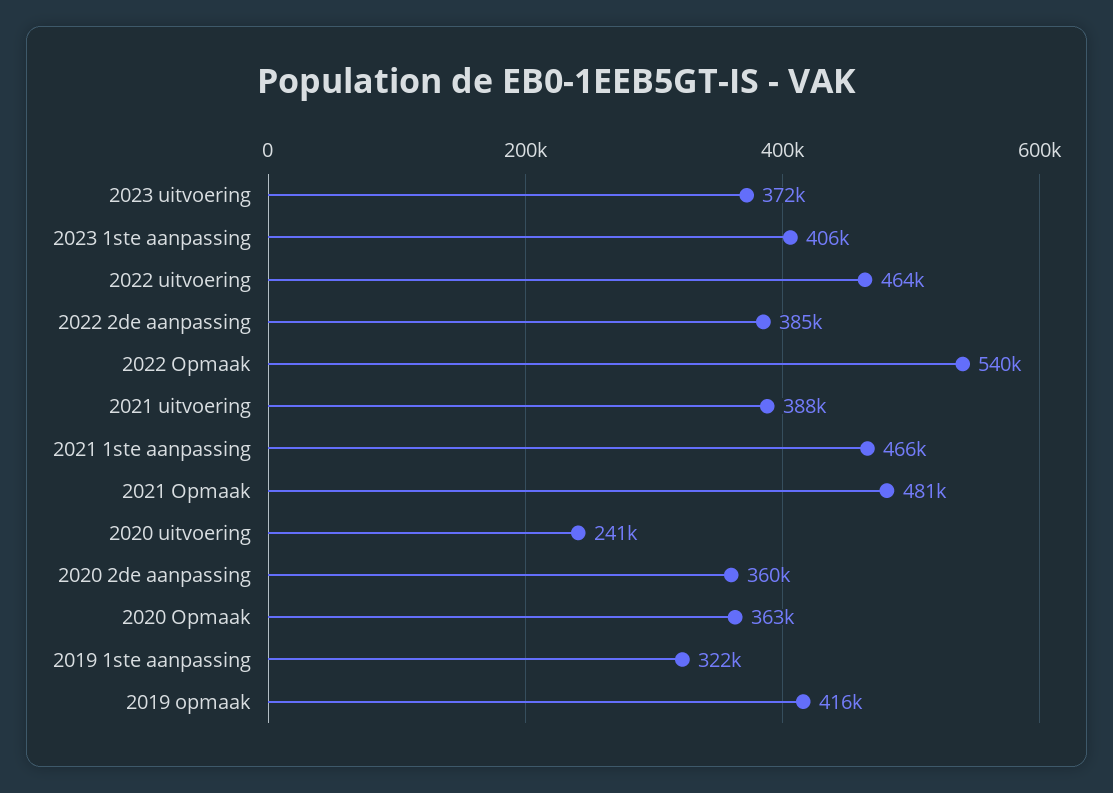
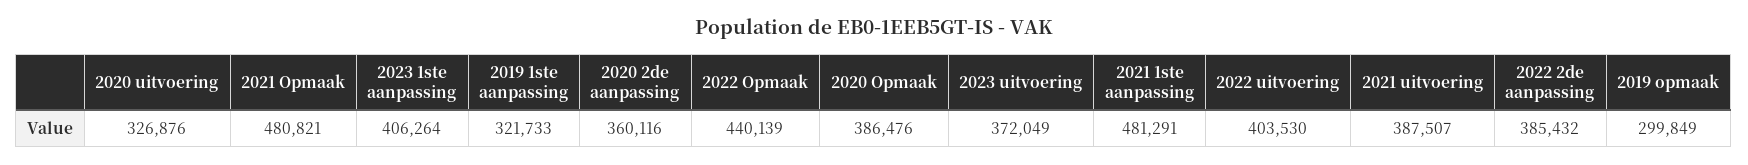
2022 uitvoering: 464000 -> 403530
2022 Opmaak: 540000 -> 440139
2021 1ste aanpassing: 466000 -> 481291
2020 uitvoering: 241000 -> 326876
2020 Opmaak: 363000 -> 386476
2019 opmaak: 416000 -> 299849

